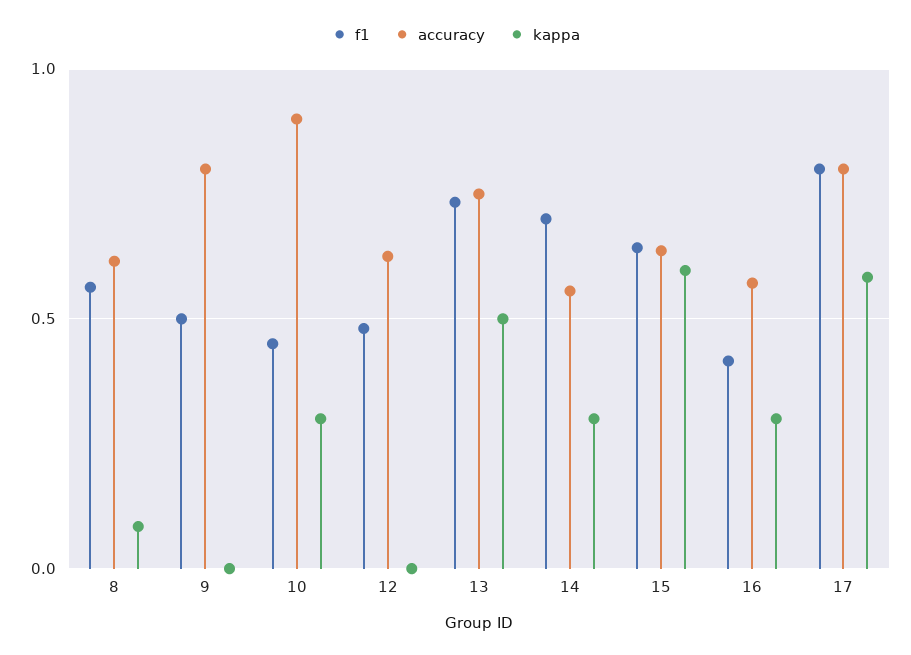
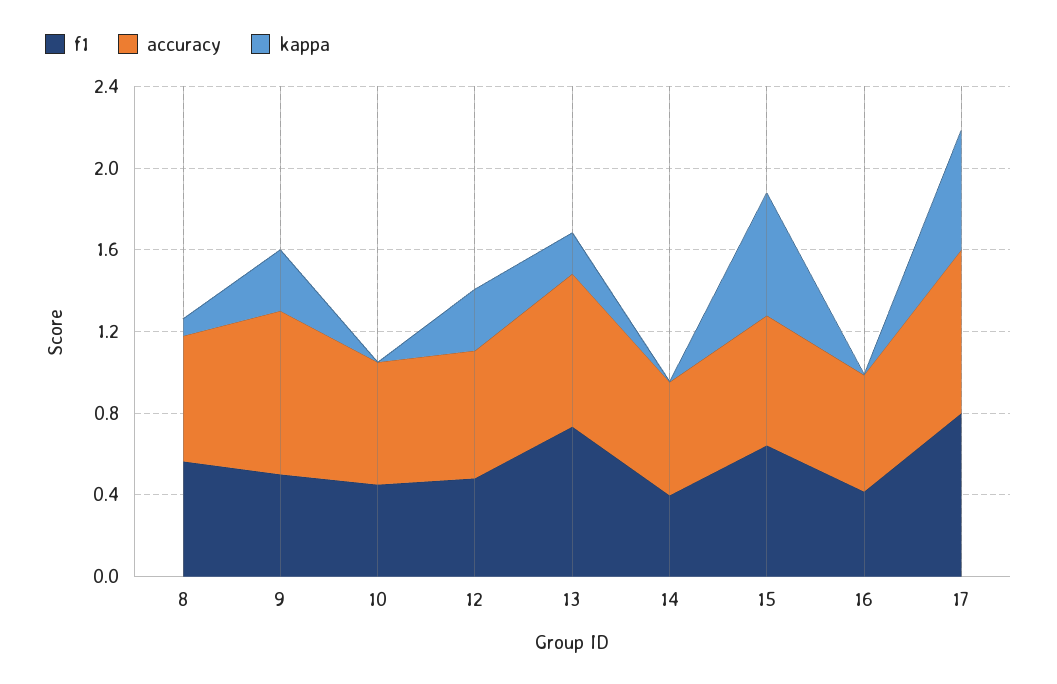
kappa, 9: 0 -> 0.3
accuracy, 10: 0.9 -> 0.6
kappa, 10: 0.3 -> 0
kappa, 12: 0 -> 0.3
kappa, 13: 0.5 -> 0.2
f1, 14: 0.7 -> 0.4
kappa, 14: 0.3 -> 0
kappa, 16: 0.3 -> 0

